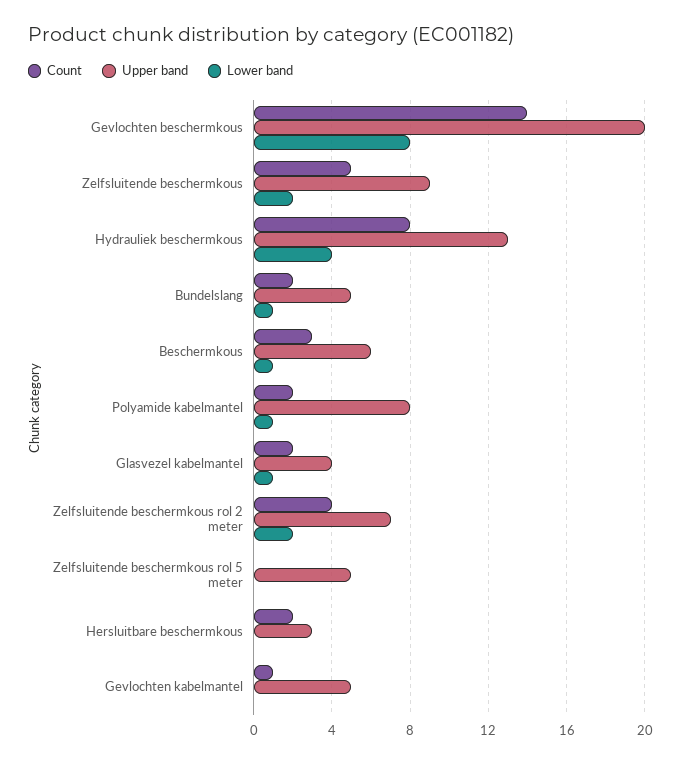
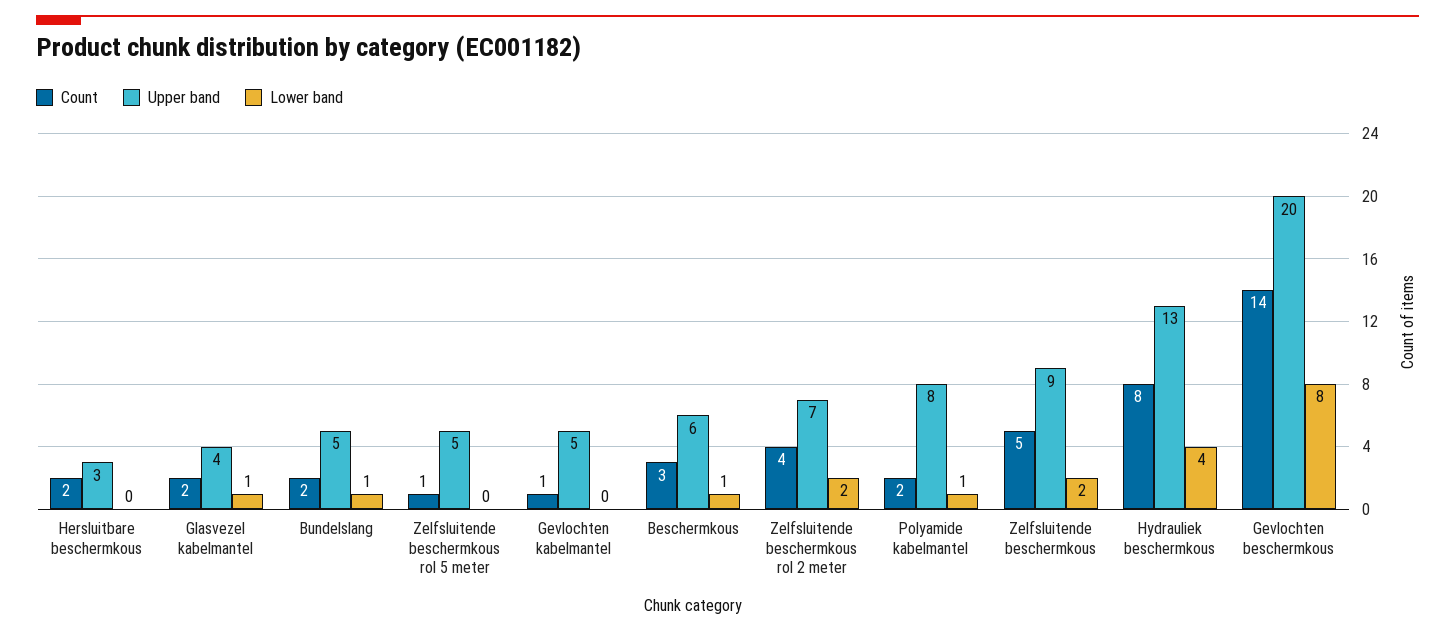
Count, Zelfsluitende beschermkous rol 5 meter: 0 -> 1

